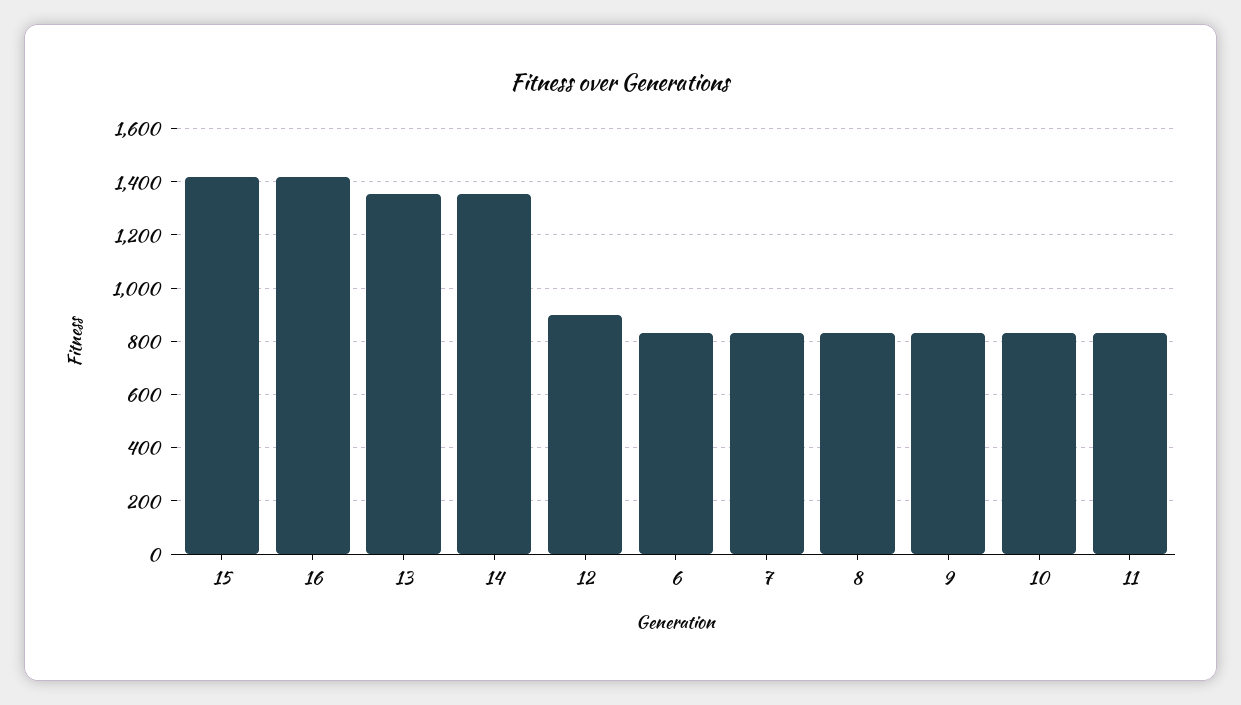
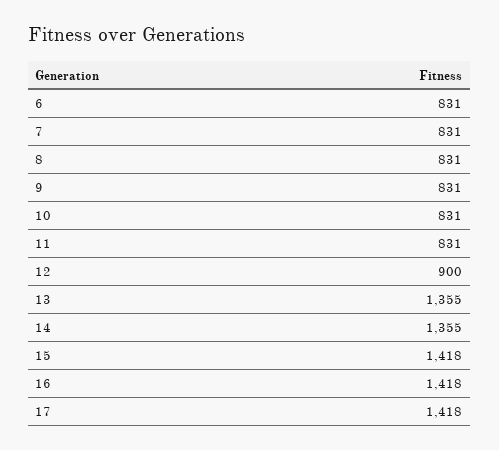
17: none -> 1418

